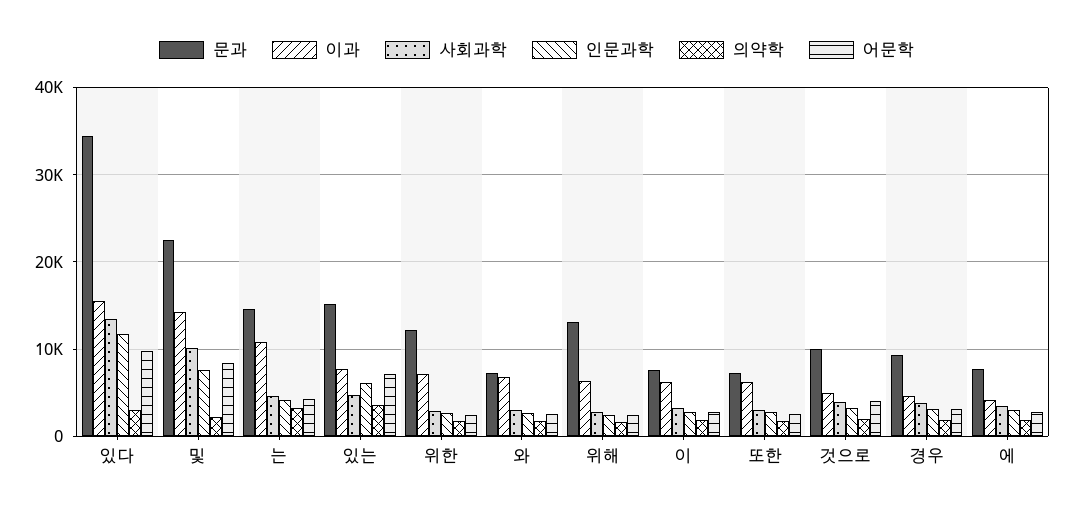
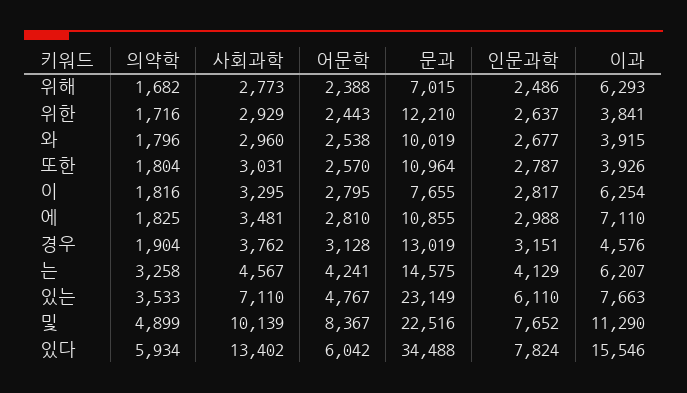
인문과학, 있다: 12000 -> 7824
의약학, 있다: 3000 -> 5934
어문학, 있다: 10000 -> 6042
이과, 및: 14000 -> 11290
의약학, 및: 2000 -> 4899
이과, 는: 11000 -> 6207
문과, 있는: 15000 -> 23149
사회과학, 있는: 5000 -> 7110
어문학, 있는: 7000 -> 4767
이과, 위한: 7000 -> 3841
문과, 와: 7000 -> 10019
이과, 와: 7000 -> 3915
문과, 위해: 13000 -> 7015
문과, 또한: 7000 -> 10964
이과, 또한: 6000 -> 3926
문과, 것으로: 10000 -> none
이과, 것으로: 5000 -> none
사회과학, 것으로: 4000 -> none
인문과학, 것으로: 3000 -> none
의약학, 것으로: 2000 -> none
어문학, 것으로: 4000 -> none
문과, 경우: 9000 -> 13019
문과, 에: 8000 -> 10855
이과, 에: 4000 -> 7110

